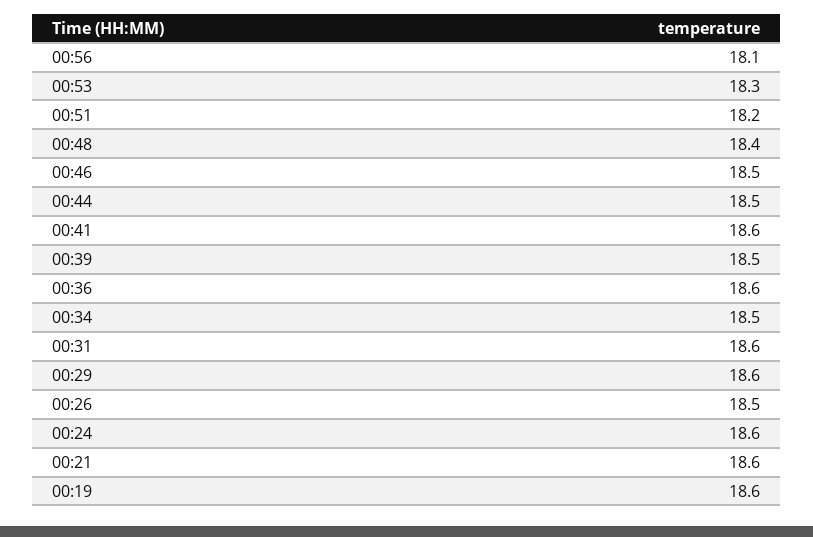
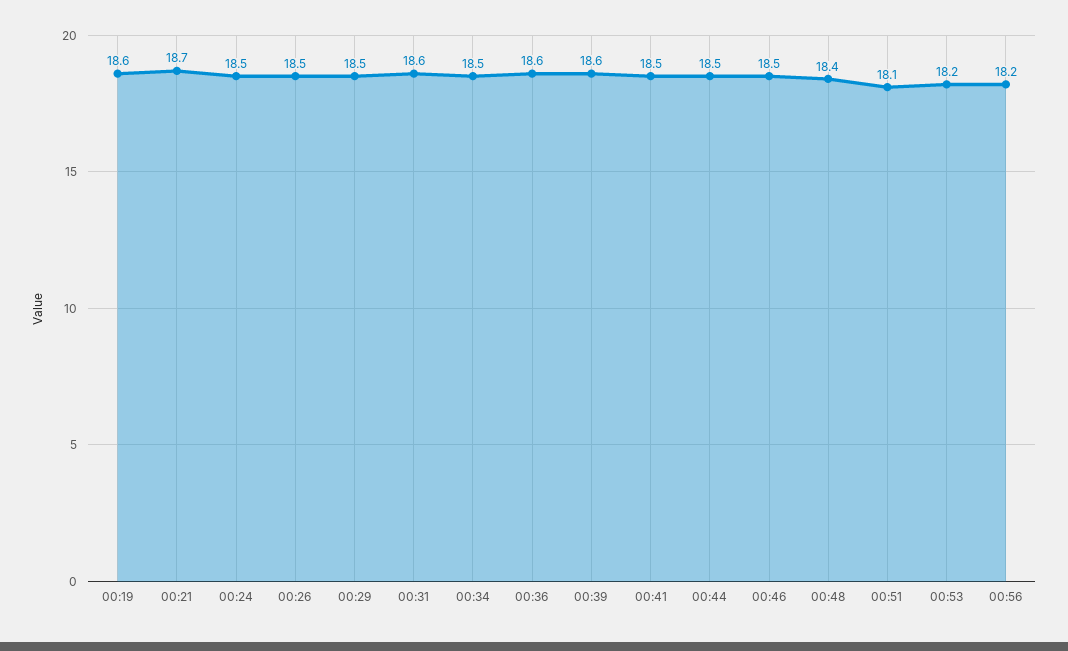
00:56: 18.1 -> 18.2
00:53: 18.3 -> 18.2
00:51: 18.2 -> 18.1
00:41: 18.6 -> 18.5
00:39: 18.5 -> 18.6
00:29: 18.6 -> 18.5
00:24: 18.6 -> 18.5
00:21: 18.6 -> 18.7

